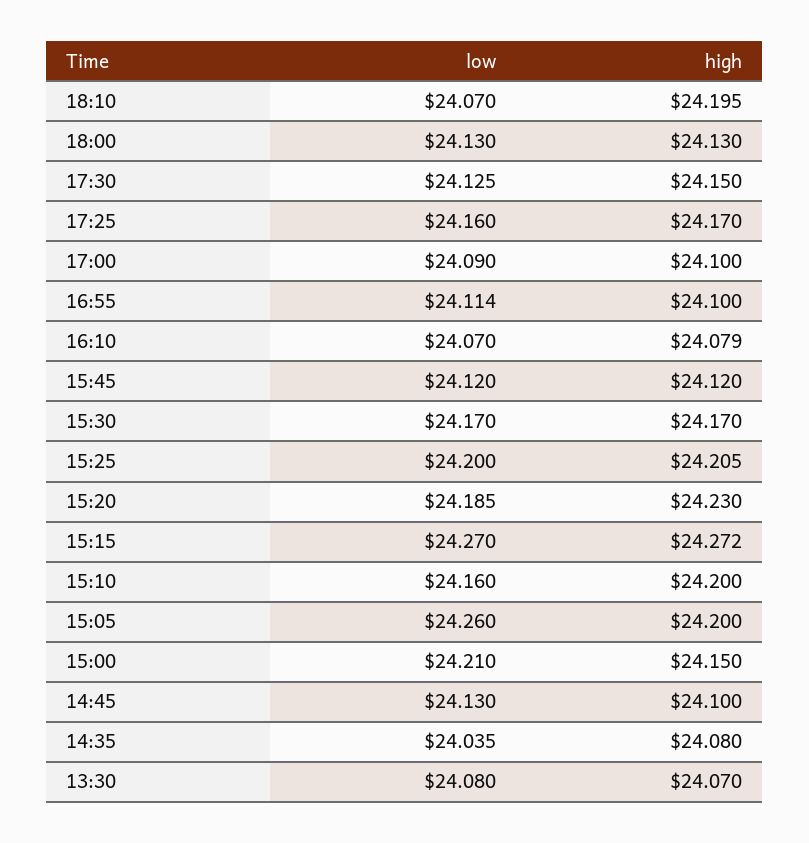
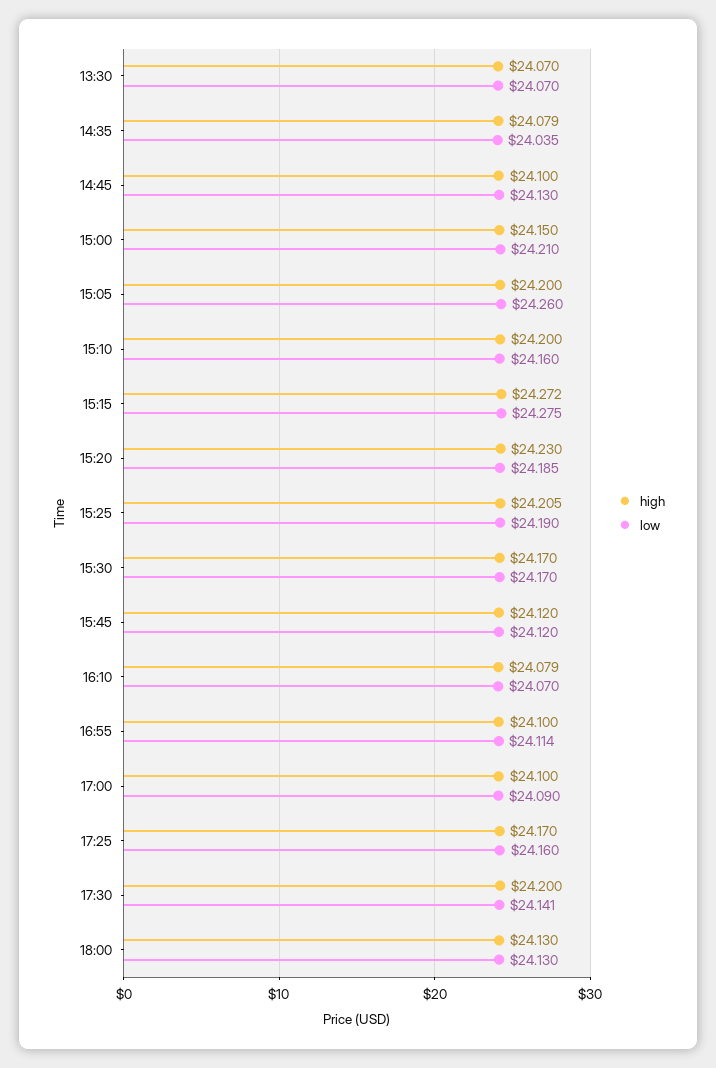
low, 18:10: 24.07 -> none
high, 18:10: 24.195 -> none
low, 17:30: 24.125 -> 24.141
high, 17:30: 24.15 -> 24.2
low, 15:25: 24.2 -> 24.19
low, 15:15: 24.27 -> 24.275
high, 14:35: 24.08 -> 24.079
low, 13:30: 24.08 -> 24.07

